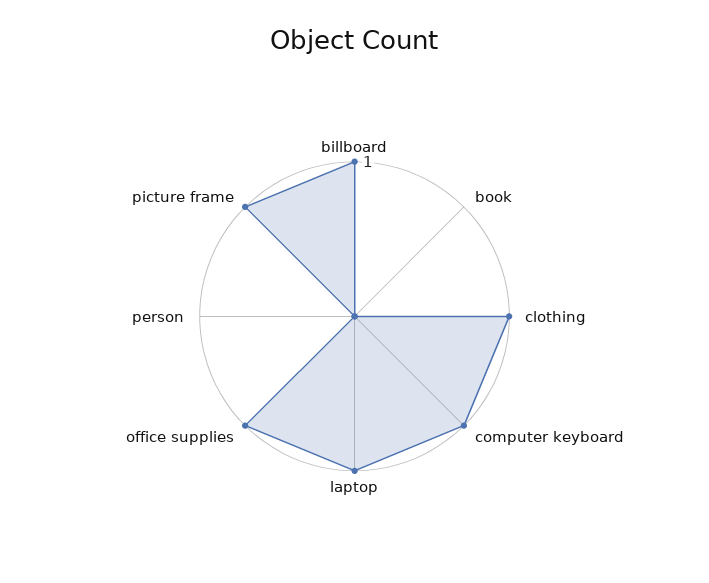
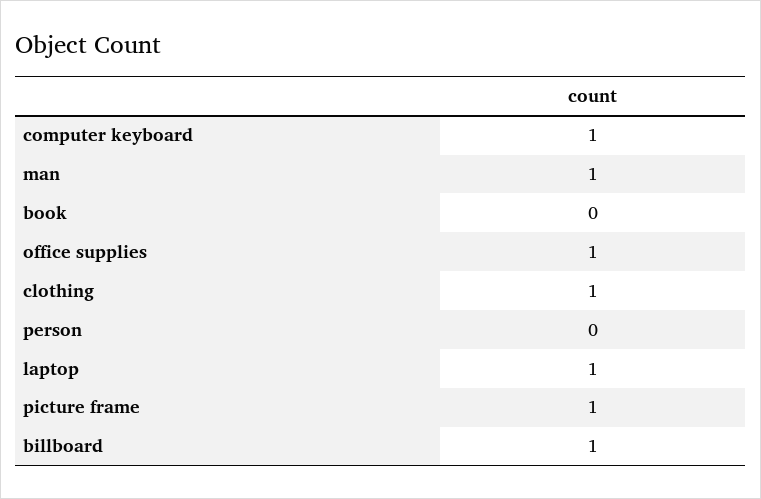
man: none -> 1

